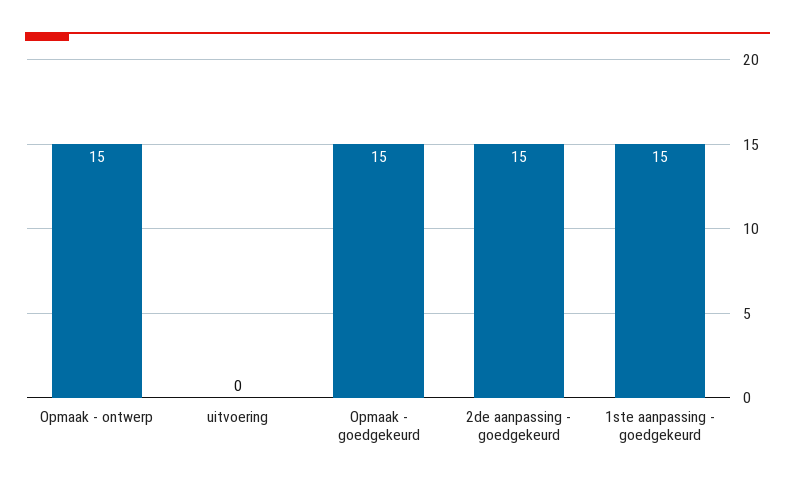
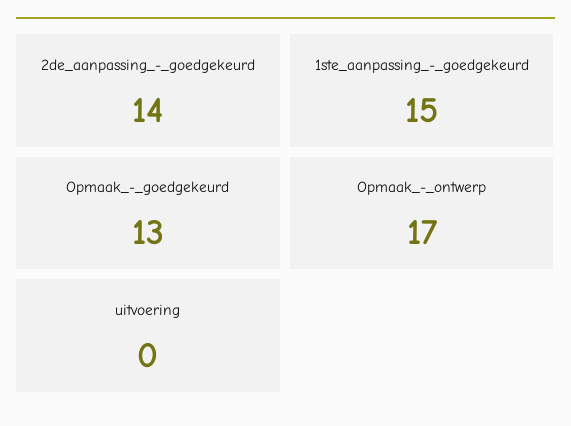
Opmaak - ontwerp: 15 -> 17
Opmaak - goedgekeurd: 15 -> 13
2de aanpassing - goedgekeurd: 15 -> 14

